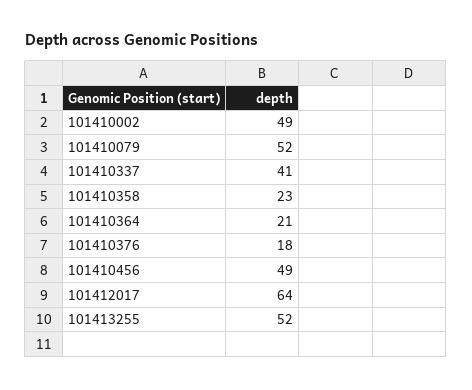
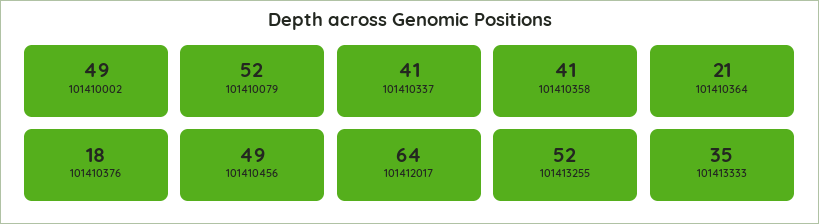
101410358: 23 -> 41
101413333: none -> 35

